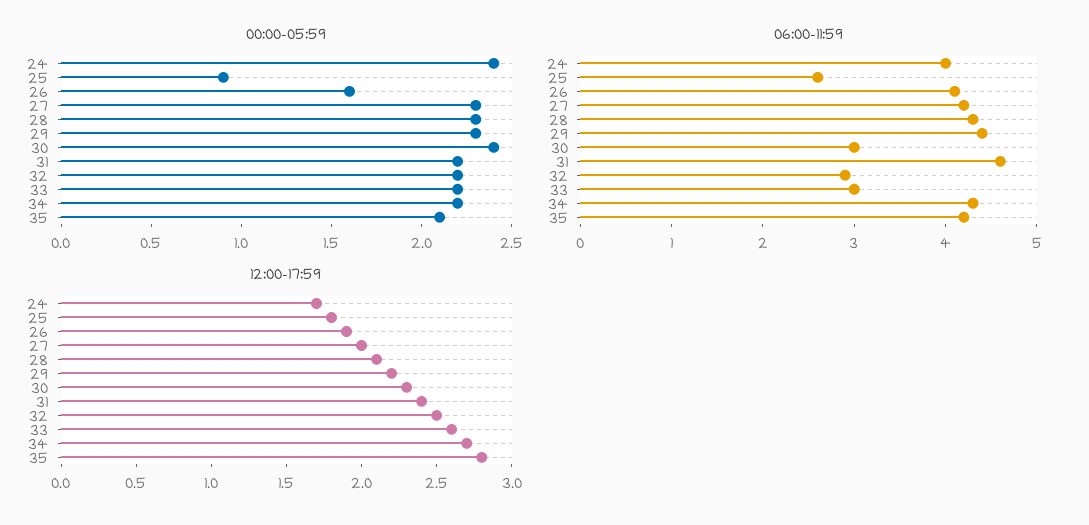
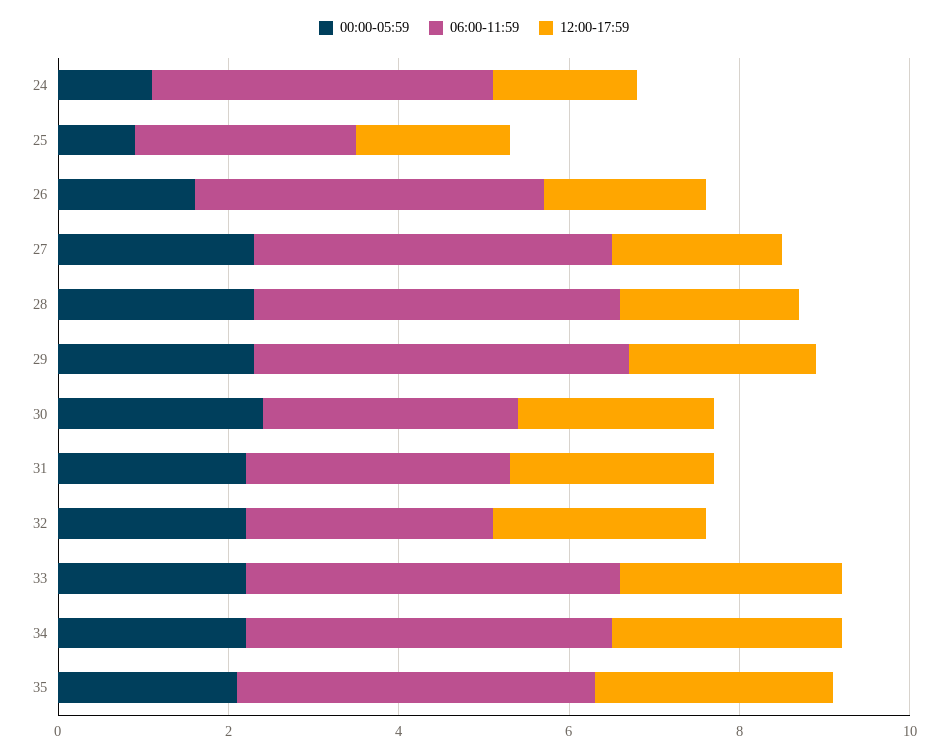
00:00-05:59, 24: 2.4 -> 1
06:00-11:59, 31: 4.6 -> 3
06:00-11:59, 33: 3 -> 4.5

